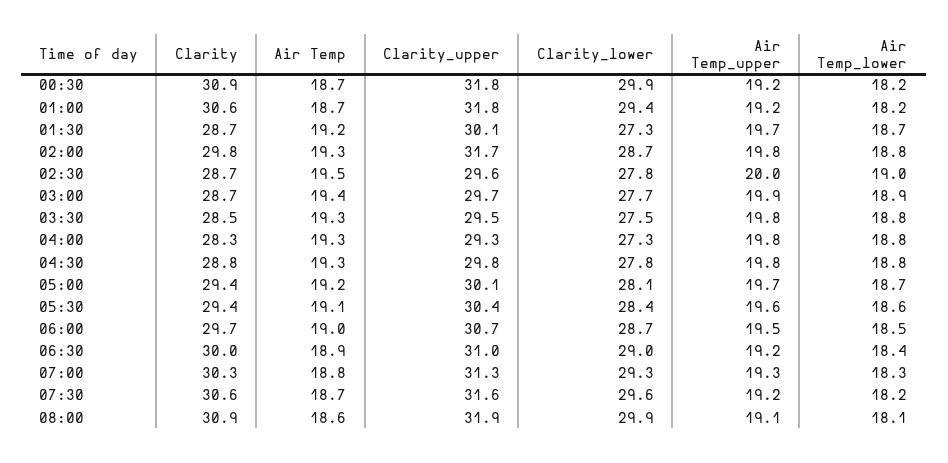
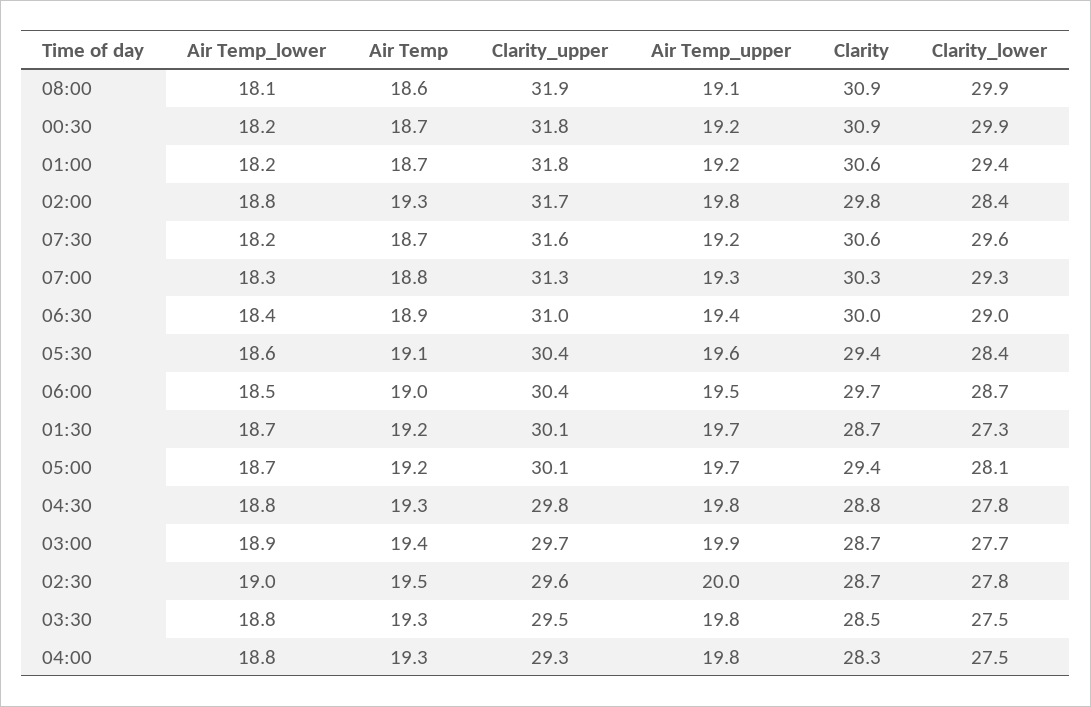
Clarity_lower, 02:00: 28.7 -> 28.4
Clarity_lower, 04:00: 27.3 -> 27.5
Clarity_upper, 06:00: 30.7 -> 30.4
Air Temp_upper, 06:30: 19.2 -> 19.4

